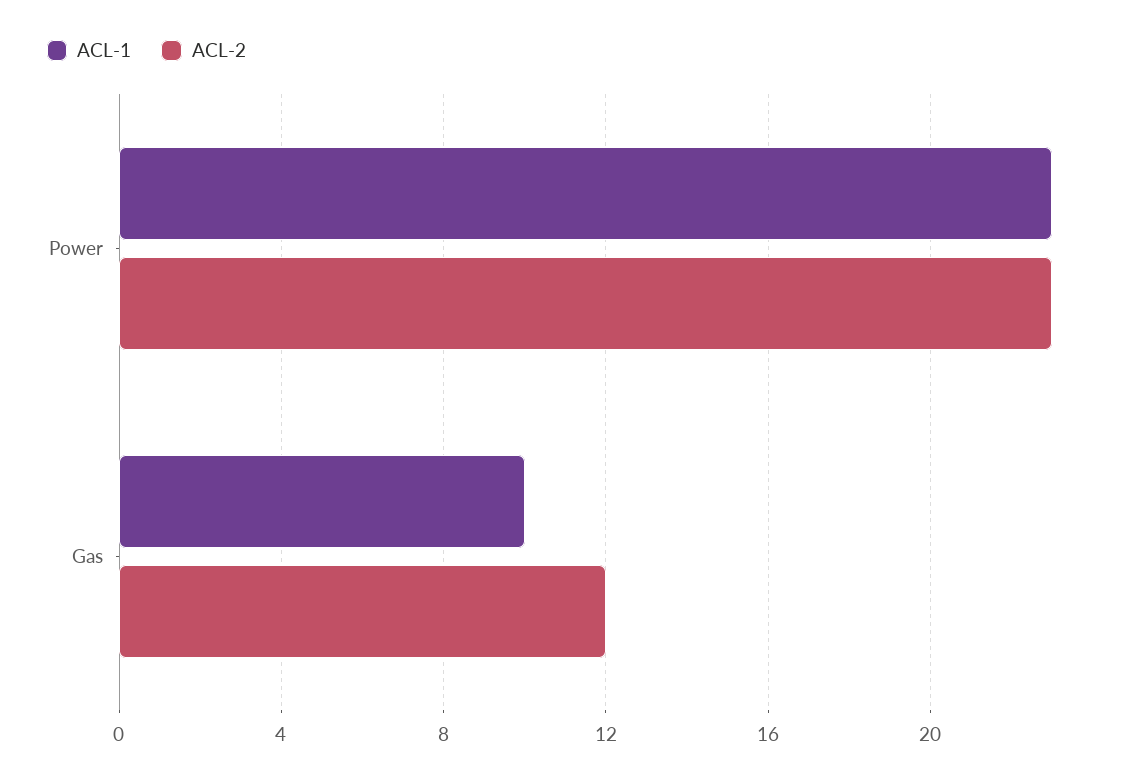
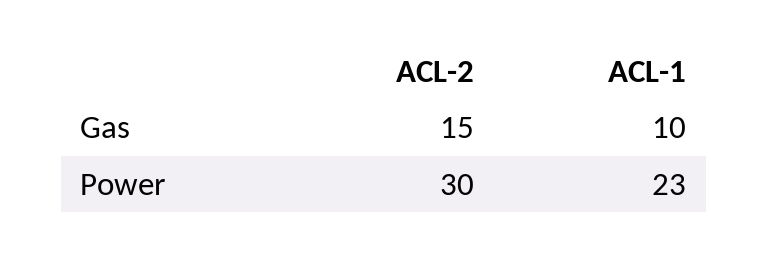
ACL-2, Power: 23 -> 30
ACL-2, Gas: 12 -> 15

